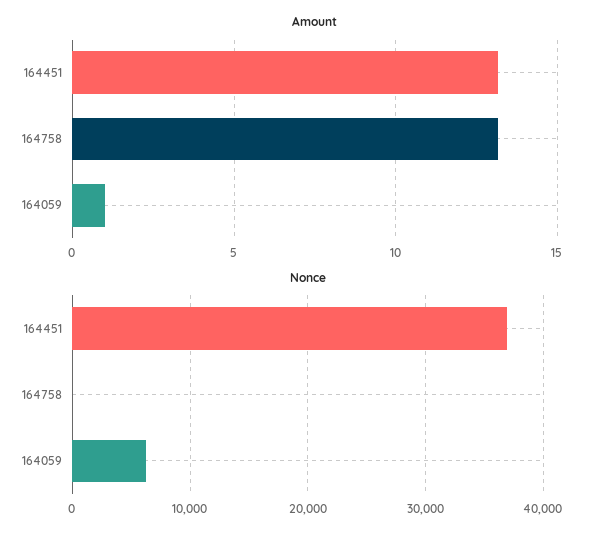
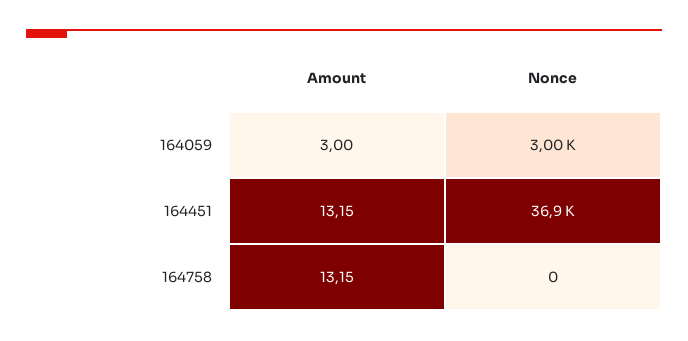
Amount, 164059: 1 -> 3
Nonce, 164059: 6000 -> 3000

